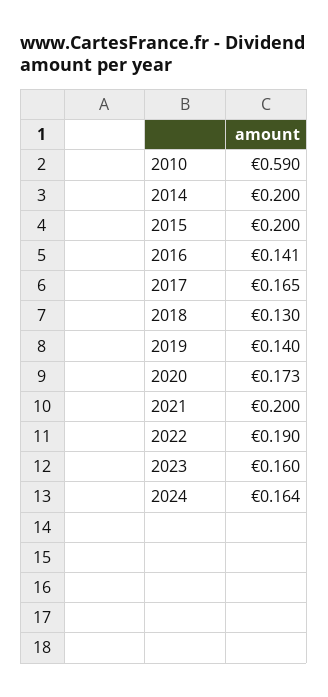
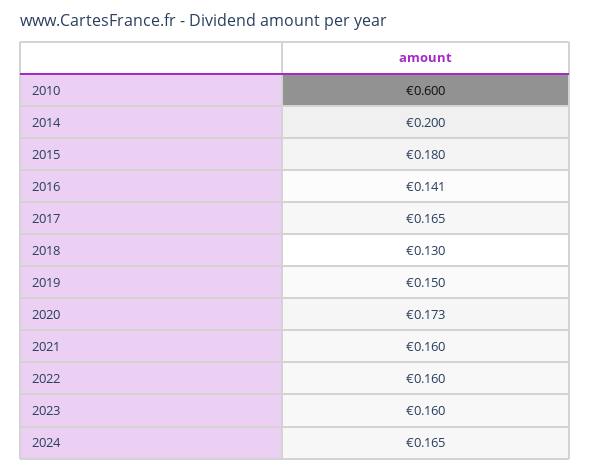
2010: 0.59 -> 0.6
2015: 0.2 -> 0.18
2019: 0.14 -> 0.15
2021: 0.2 -> 0.16
2022: 0.19 -> 0.16
2024: 0.164 -> 0.165

